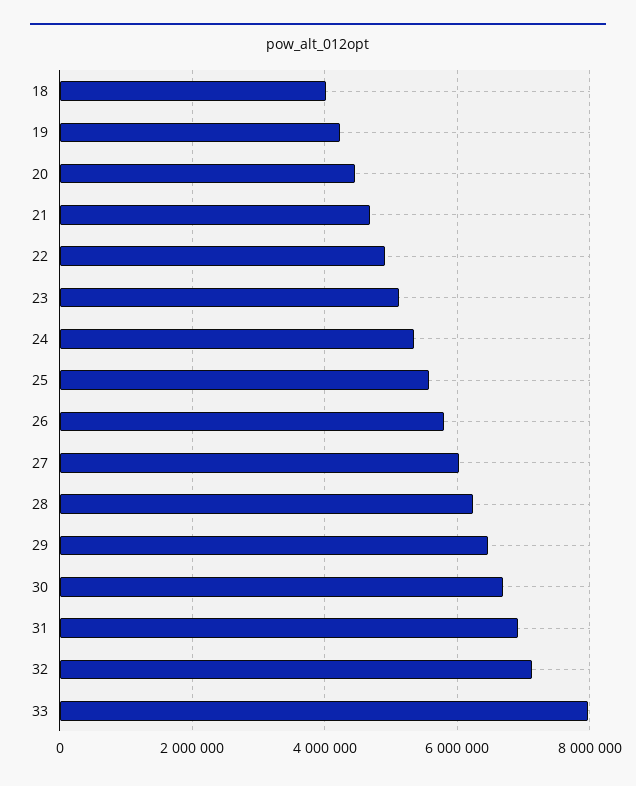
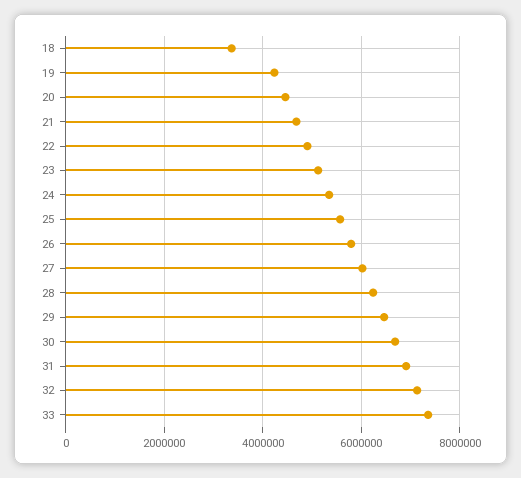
18: 4000000 -> 3400000
33: 8000000 -> 7400000

